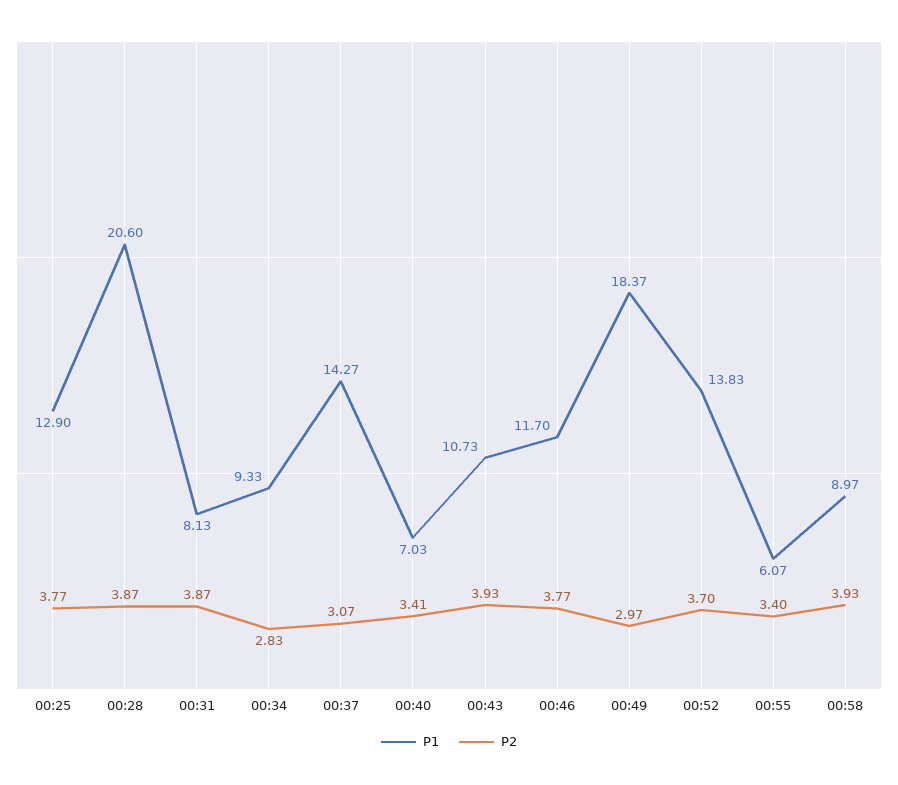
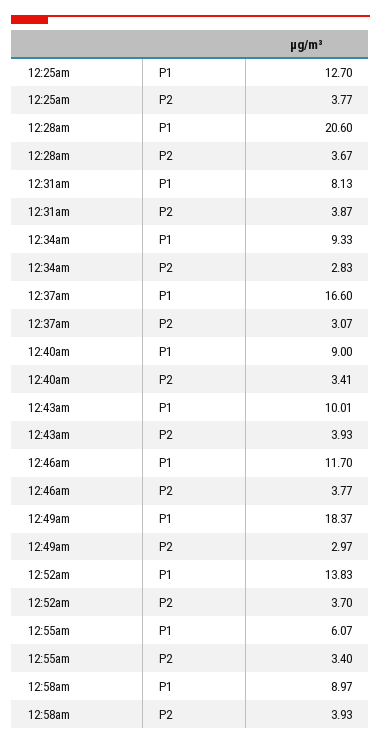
P1, 00:25: 12.9 -> 12.7
P2, 00:28: 3.87 -> 3.67
P1, 00:37: 14.27 -> 16.6
P1, 00:40: 7.03 -> 9
P1, 00:43: 10.73 -> 10.01

